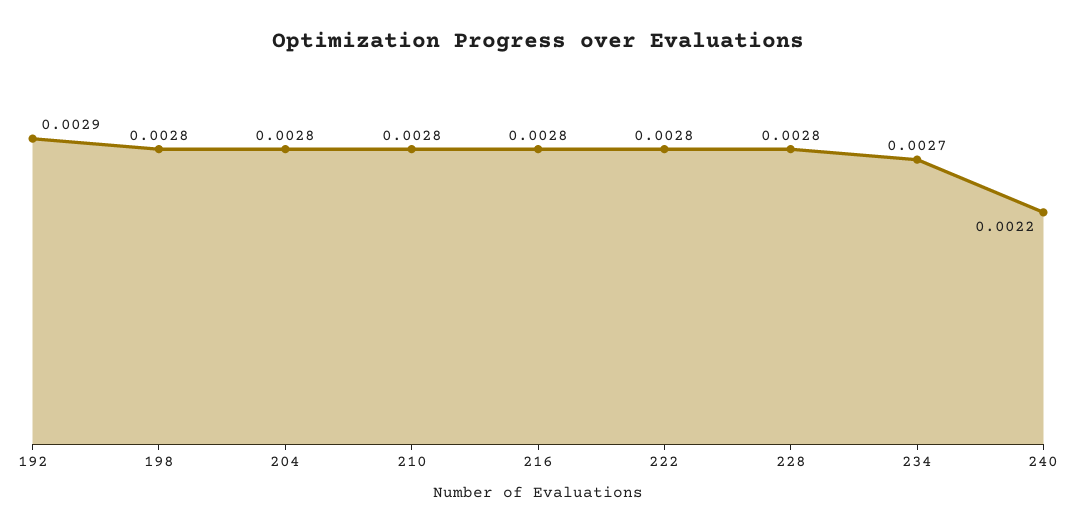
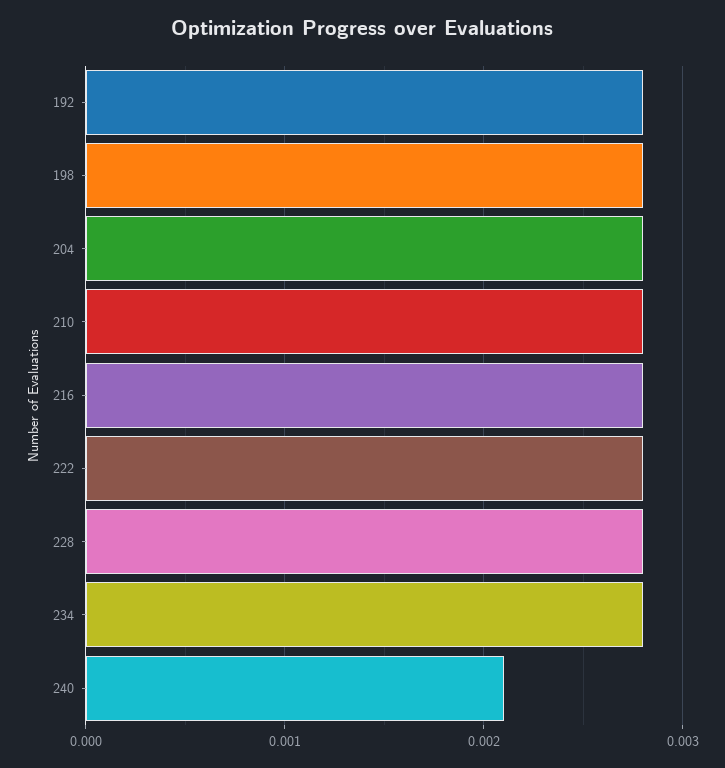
192: 0.0029 -> 0.0028
234: 0.0027 -> 0.0028
240: 0.0022 -> 0.0021

